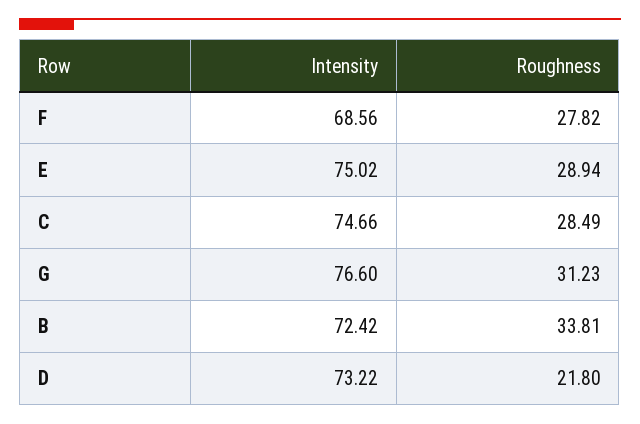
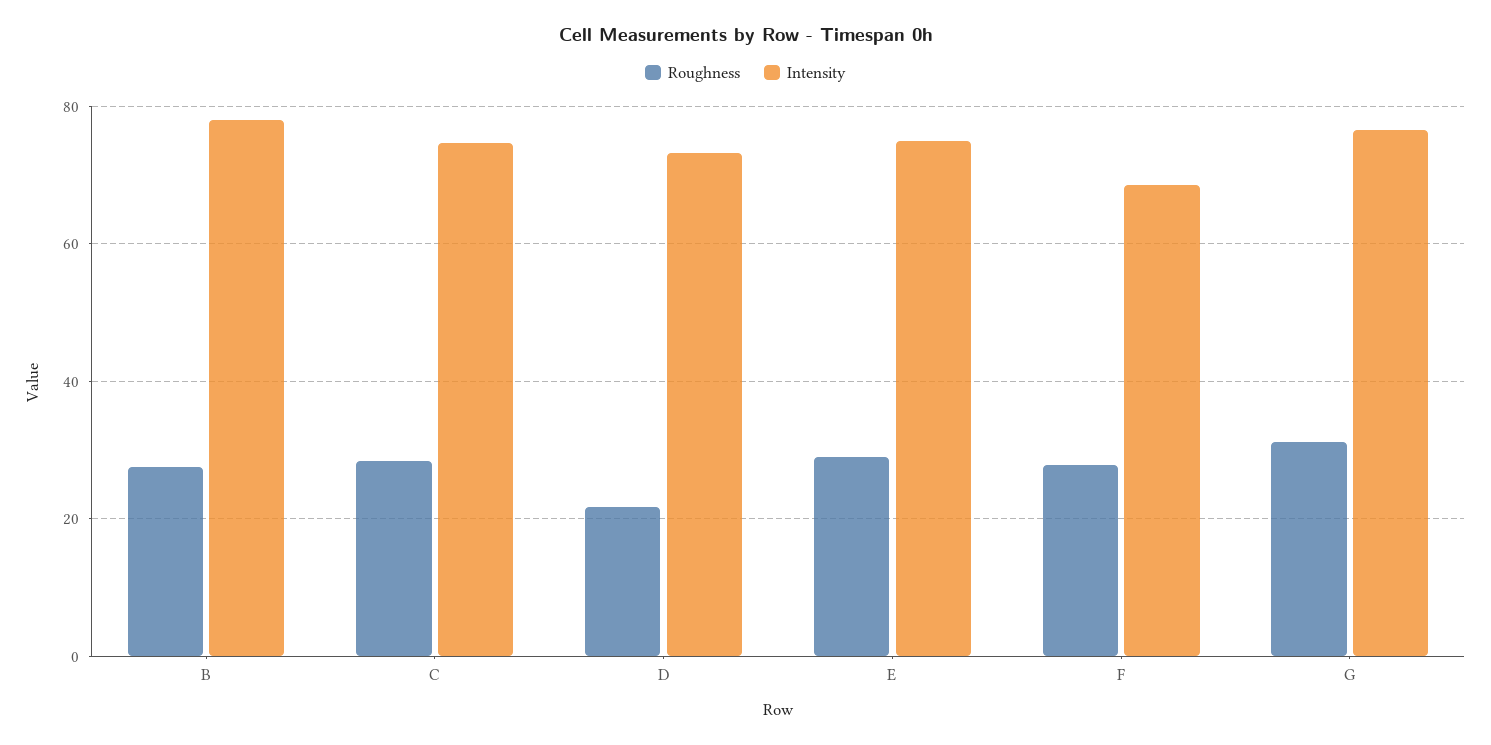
Intensity, B: 72.42 -> 78
Roughness, B: 33.81 -> 28

